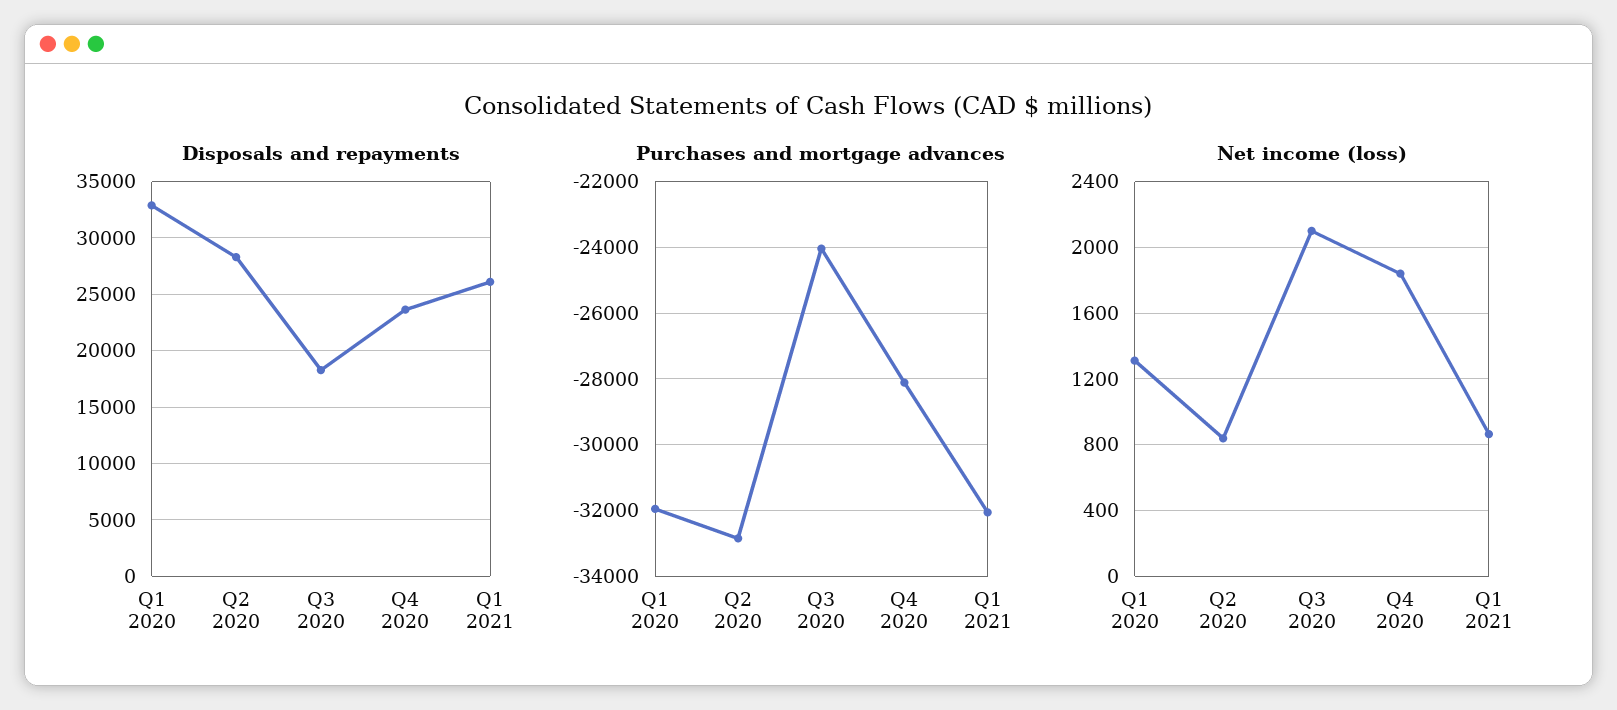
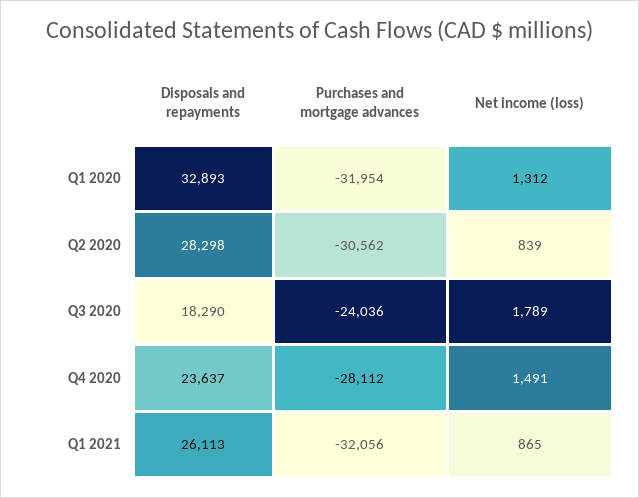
Purchases and mortgage advances, Q2 2020: -32800 -> -30562
Net income (loss), Q3 2020: 2100 -> 1789
Net income (loss), Q4 2020: 1850 -> 1491

